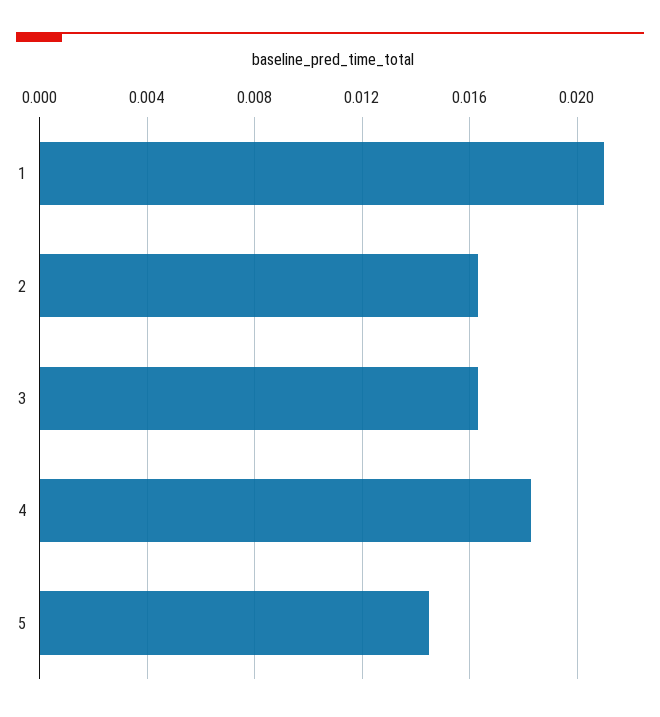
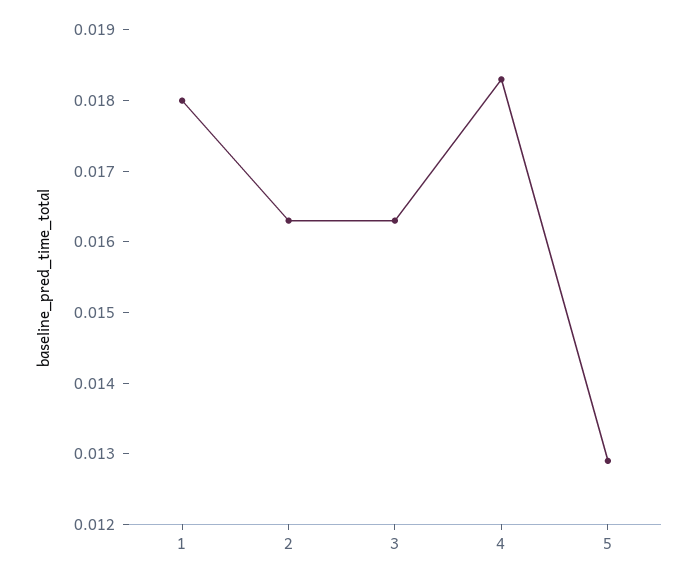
1: 0.021 -> 0.018
5: 0.0145 -> 0.013

